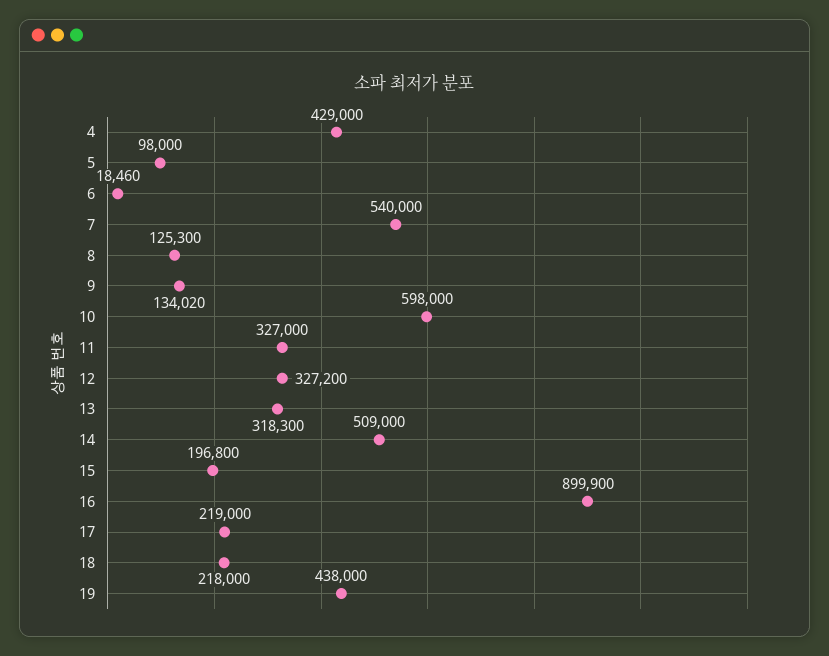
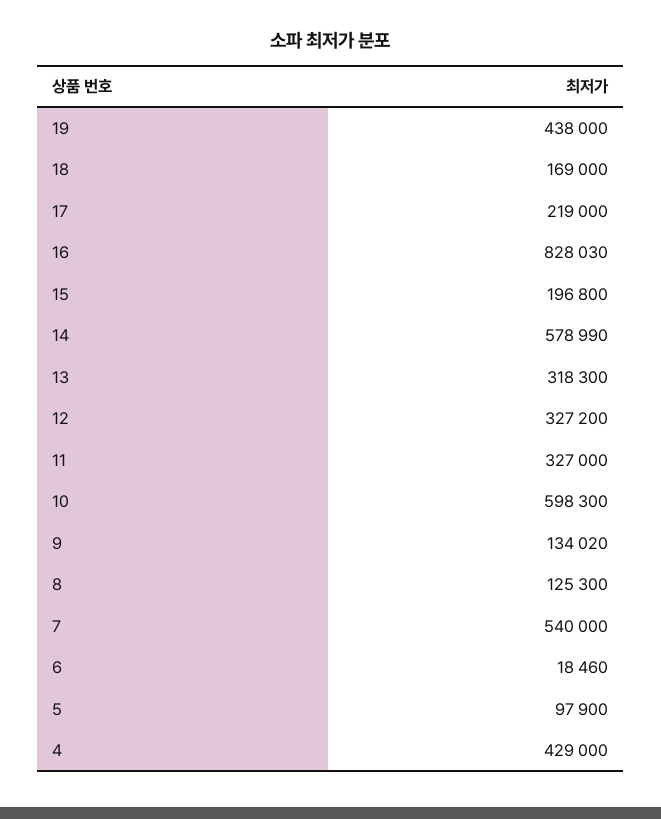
5: 98000 -> 97900
10: 598000 -> 598300
14: 509000 -> 578990
16: 899900 -> 828030
18: 218000 -> 169000

